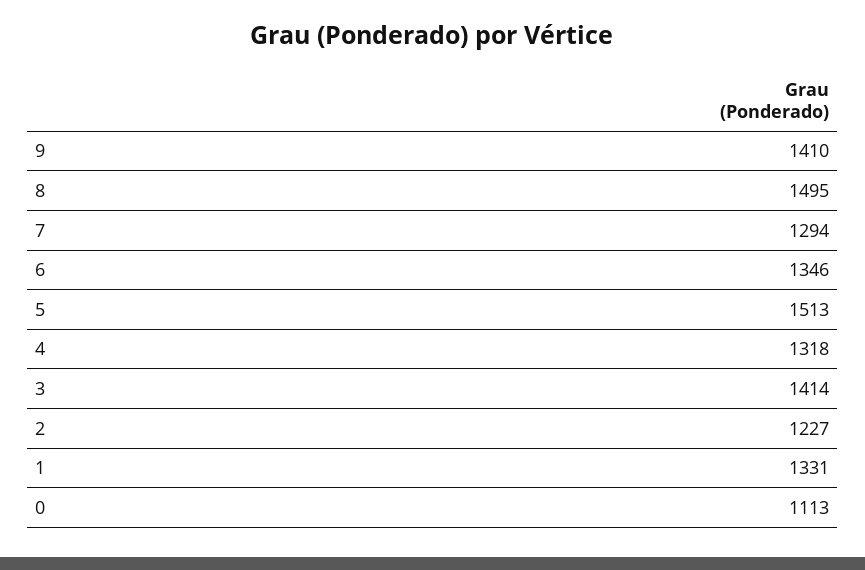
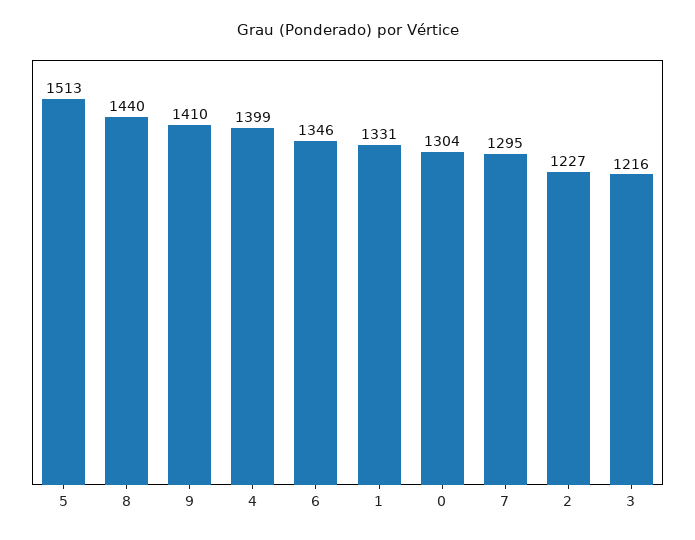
8: 1495 -> 1440
7: 1294 -> 1295
4: 1318 -> 1399
3: 1414 -> 1216
0: 1113 -> 1304

